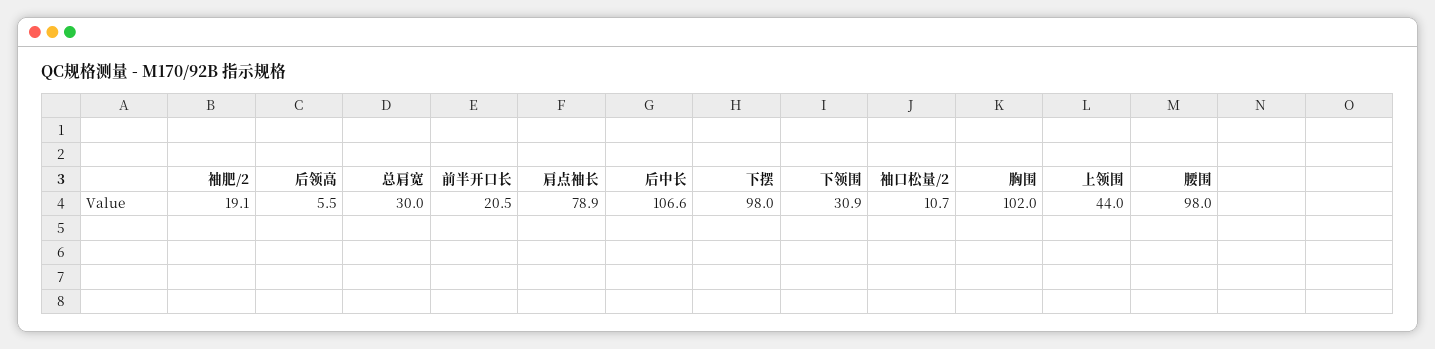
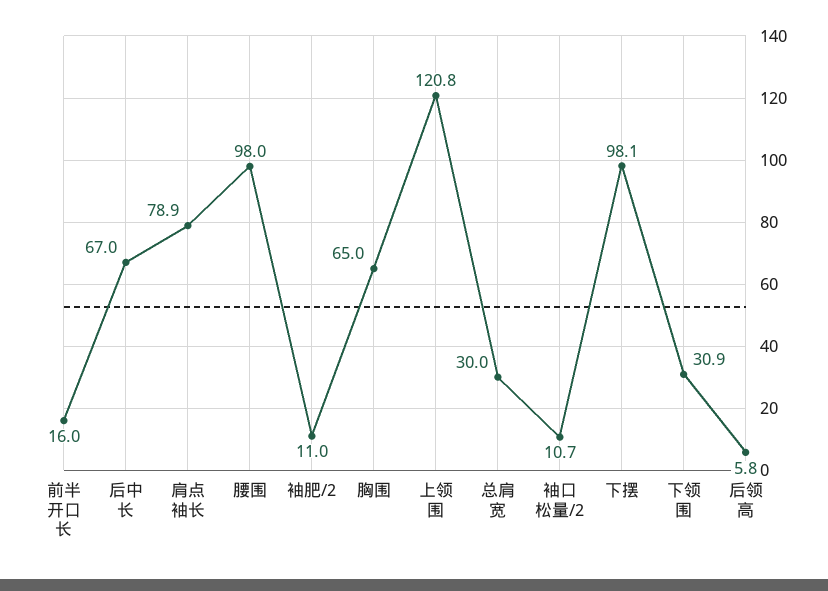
袖肥/2: 19.1 -> 11
后领高: 5.5 -> 5.8
前半开口长: 20.5 -> 16
后中长: 106.6 -> 67
下摆: 98 -> 98.1
胸围: 102 -> 65
上领围: 44 -> 120.8

